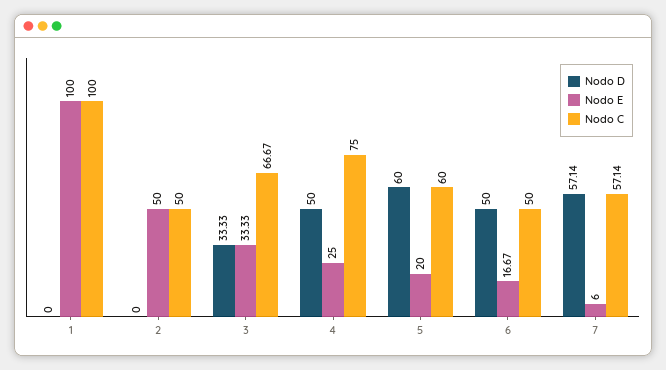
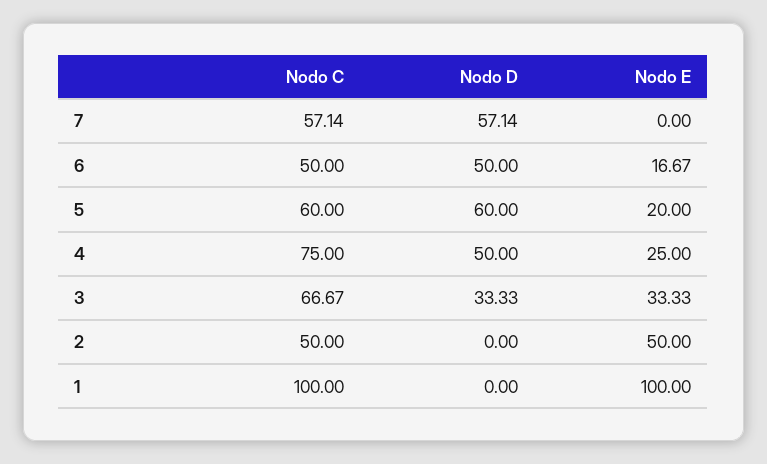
Nodo E, 7: 6 -> 0

